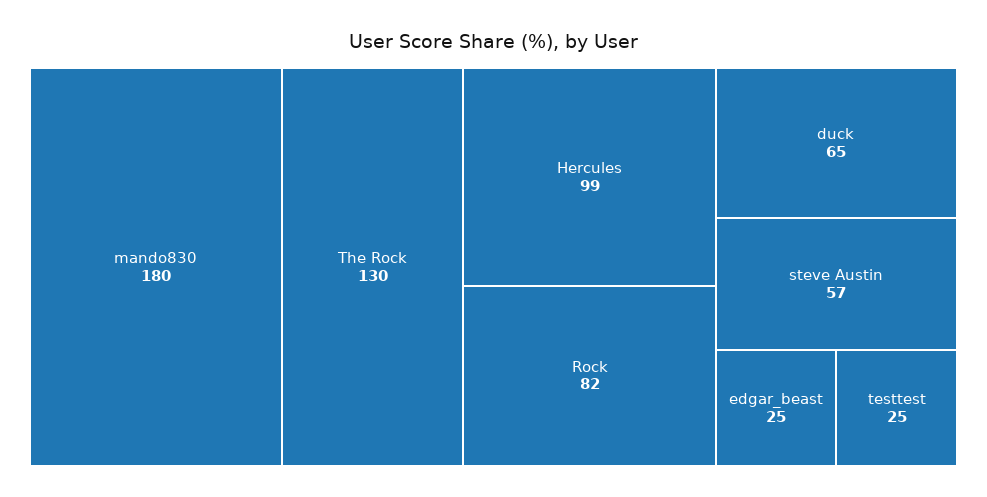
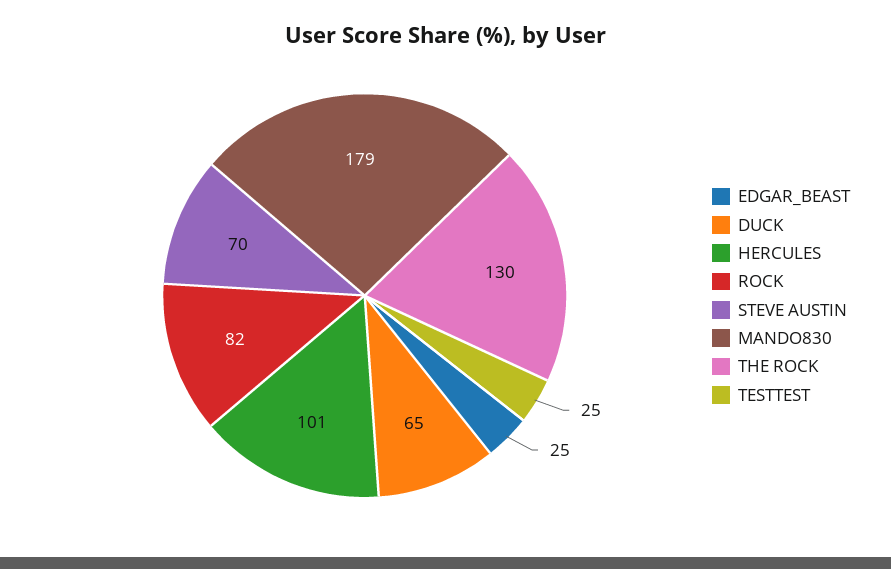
mando830: 180 -> 179
Hercules: 99 -> 101
steve Austin: 57 -> 70

